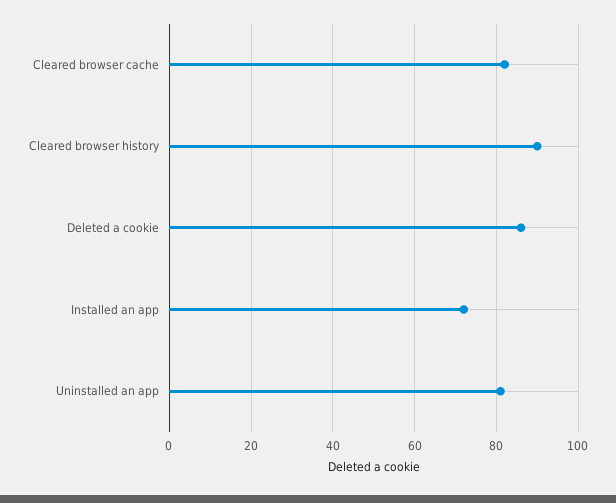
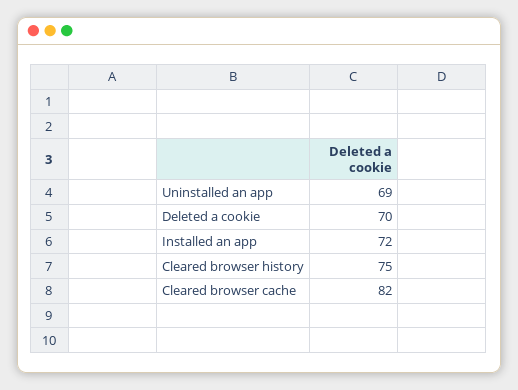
Cleared browser history: 90 -> 75
Deleted a cookie: 85 -> 70
Uninstalled an app: 80 -> 69

